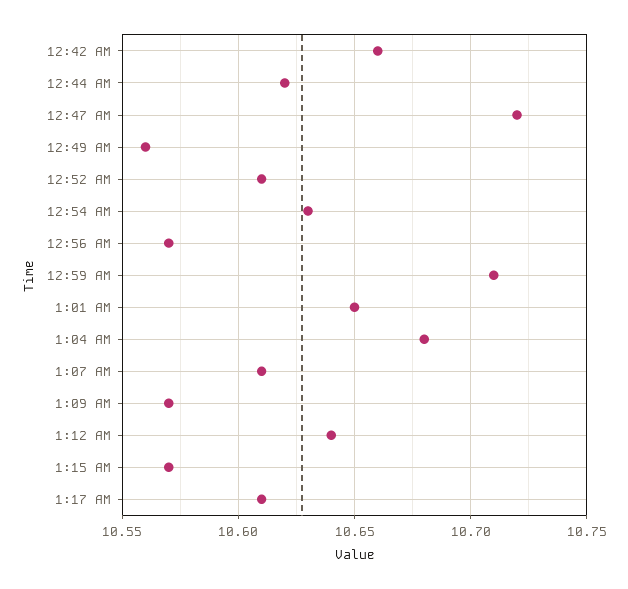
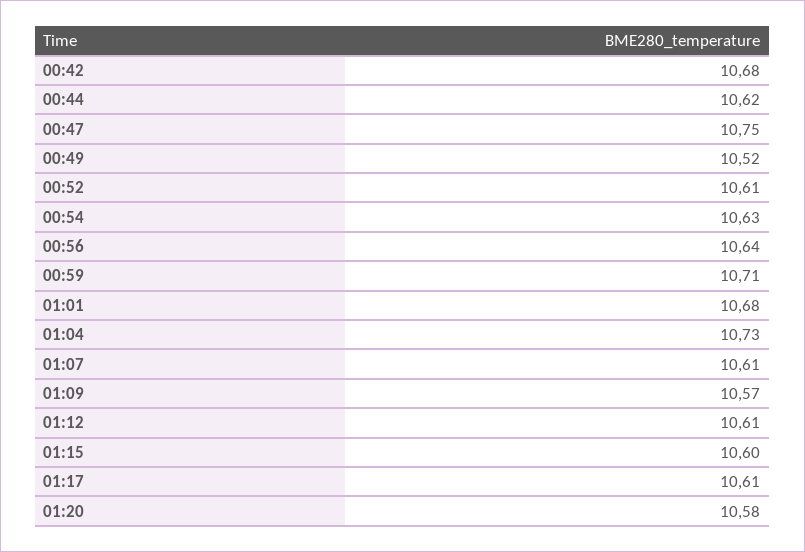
12:42 AM: 10.66 -> 10.68
12:47 AM: 10.72 -> 10.75
12:49 AM: 10.56 -> 10.52
12:56 AM: 10.57 -> 10.64
1:01 AM: 10.65 -> 10.68
1:04 AM: 10.68 -> 10.73
1:12 AM: 10.64 -> 10.61
1:15 AM: 10.57 -> 10.6
01:20: none -> 10.58

